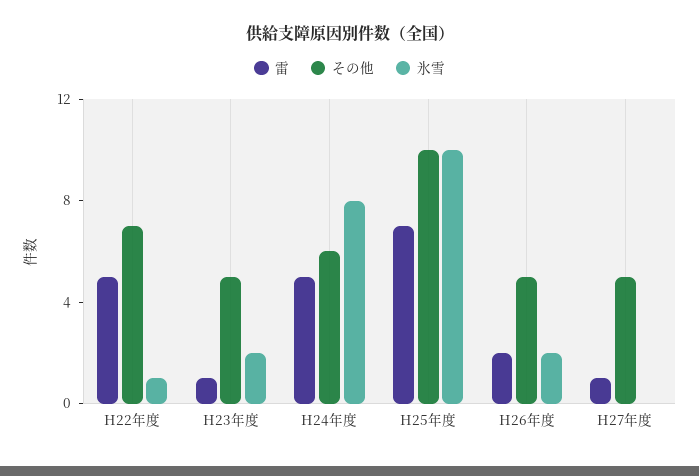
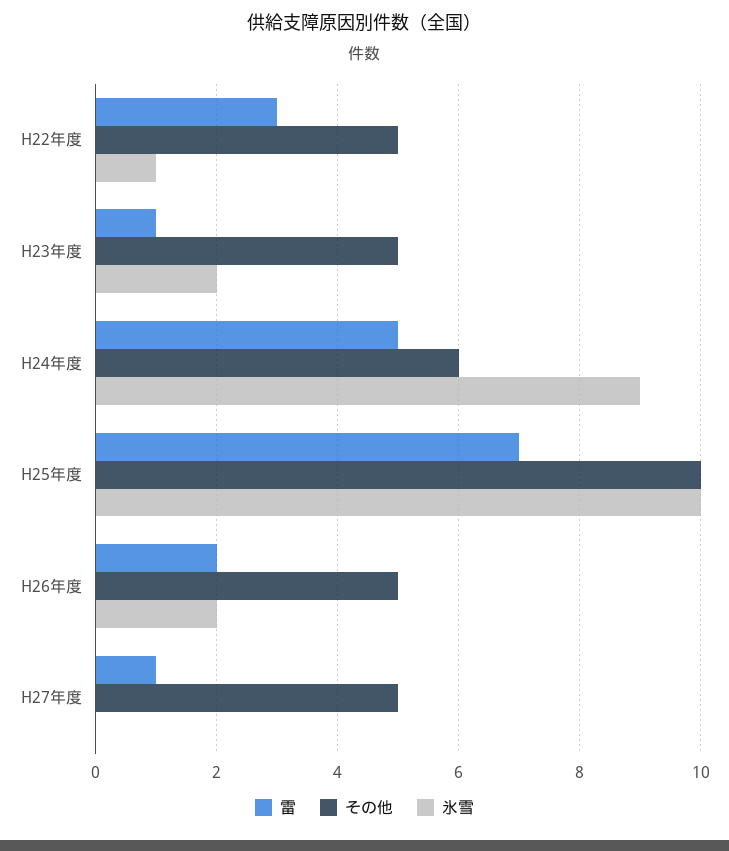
雷, H22年度: 5 -> 3
その他, H22年度: 7 -> 5
氷雪, H24年度: 8 -> 9

